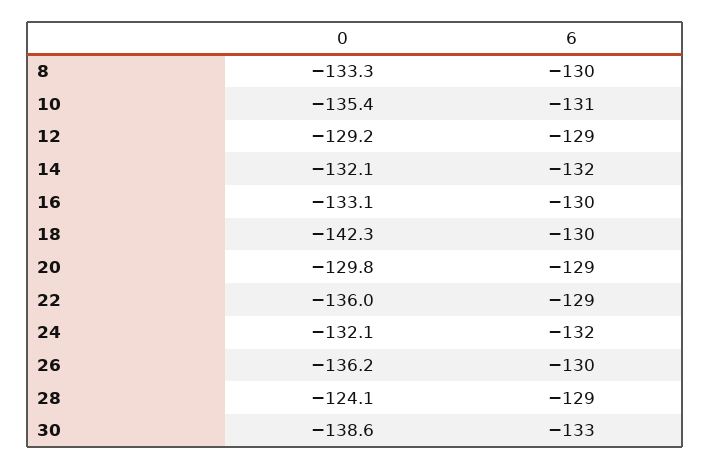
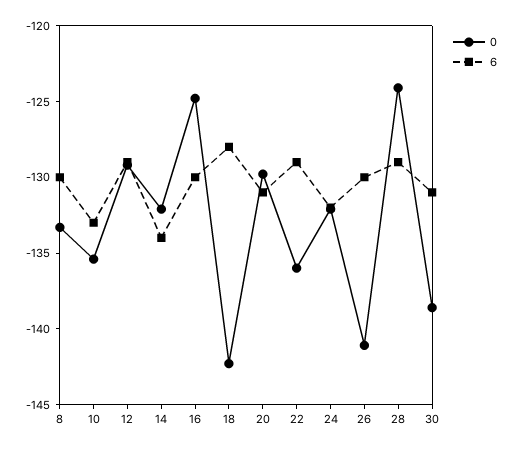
6, 10: -131 -> -133
6, 14: -132 -> -134
0, 16: -133.1 -> -125
6, 18: -130 -> -128
6, 20: -129 -> -131
0, 26: -136.2 -> -141
6, 30: -133 -> -131

